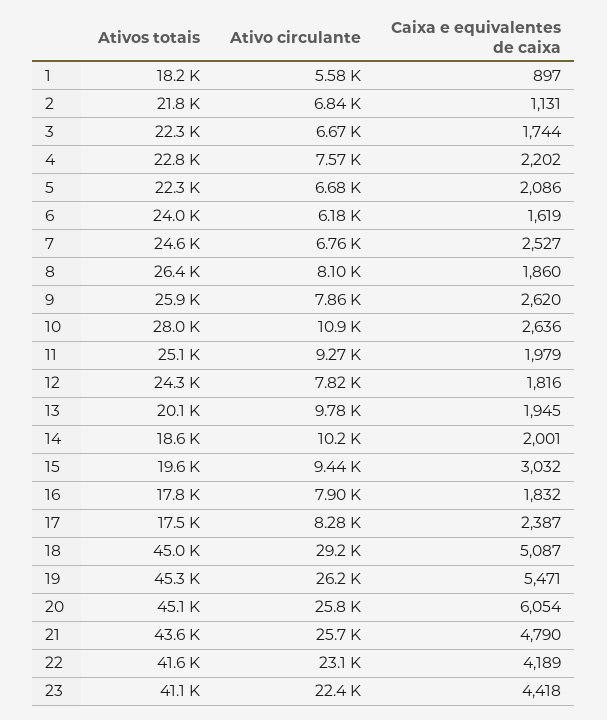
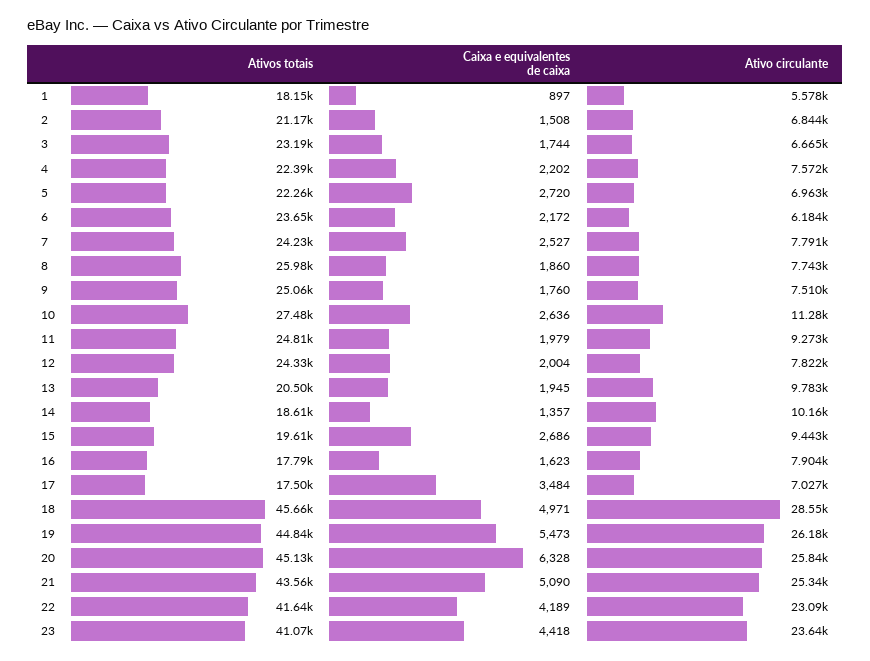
Ativos totais, 2: 21800 -> 21170
Caixa e equivalentes de caixa, 2: 1131 -> 1508
Ativos totais, 3: 22300 -> 23190
Ativos totais, 4: 22800 -> 22390
Ativo circulante, 5: 6680 -> 6963
Caixa e equivalentes de caixa, 5: 2086 -> 2720
Ativos totais, 6: 24000 -> 23650
Caixa e equivalentes de caixa, 6: 1619 -> 2172
Ativos totais, 7: 24600 -> 24230
Ativo circulante, 7: 6760 -> 7791
Ativos totais, 8: 26400 -> 25980
Ativo circulante, 8: 8100 -> 7743
Ativos totais, 9: 25900 -> 25060
Ativo circulante, 9: 7860 -> 7510
Caixa e equivalentes de caixa, 9: 2620 -> 1760
Ativos totais, 10: 28000 -> 27480
Ativo circulante, 10: 10900 -> 11280
Ativos totais, 11: 25100 -> 24810
Caixa e equivalentes de caixa, 12: 1816 -> 2004
Ativos totais, 13: 20100 -> 20500
Caixa e equivalentes de caixa, 14: 2001 -> 1357
Caixa e equivalentes de caixa, 15: 3032 -> 2686
Caixa e equivalentes de caixa, 16: 1832 -> 1623
Ativo circulante, 17: 8280 -> 7027
Caixa e equivalentes de caixa, 17: 2387 -> 3484
Ativos totais, 18: 45000 -> 45660
Ativo circulante, 18: 29200 -> 28550
Caixa e equivalentes de caixa, 18: 5087 -> 4971
Ativos totais, 19: 45300 -> 44840
Caixa e equivalentes de caixa, 19: 5471 -> 5473
Caixa e equivalentes de caixa, 20: 6054 -> 6328
Ativo circulante, 21: 25700 -> 25340
Caixa e equivalentes de caixa, 21: 4790 -> 5090
Ativo circulante, 23: 22400 -> 23640

